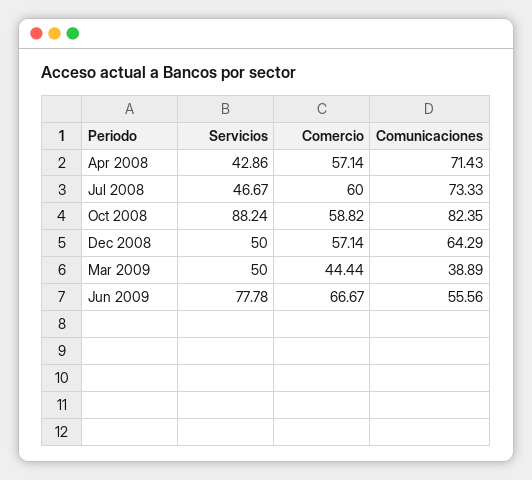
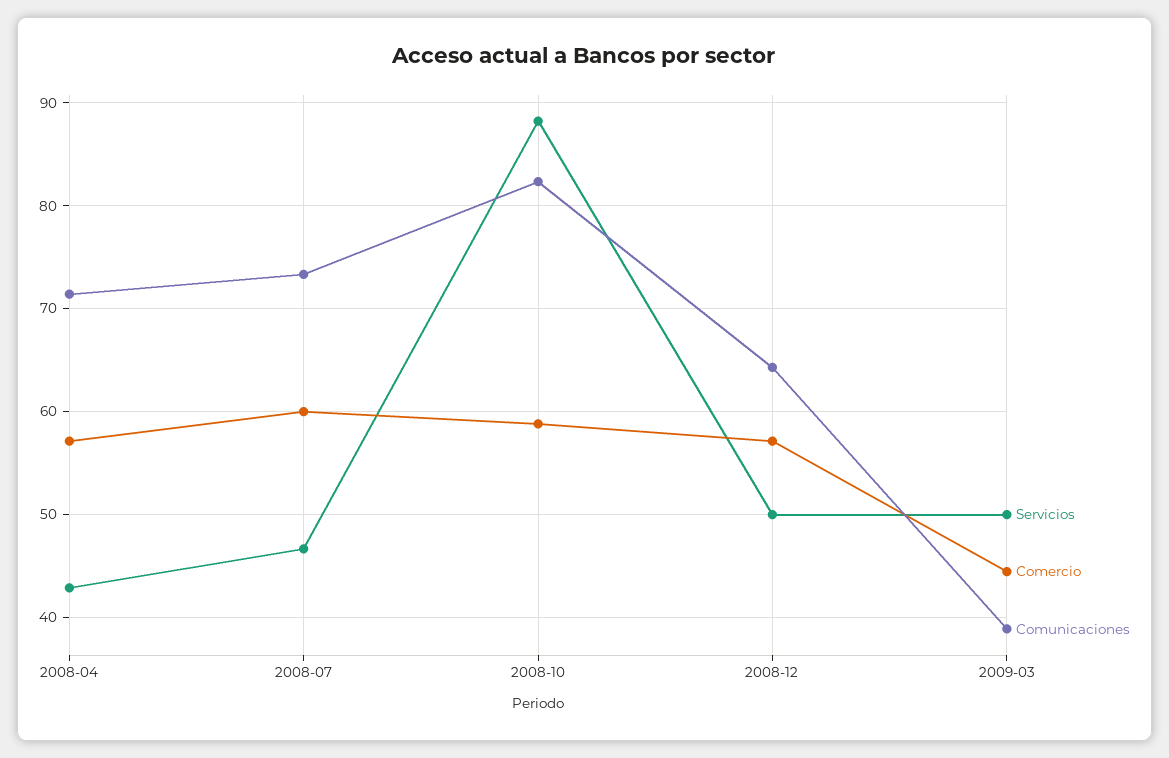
Servicios, Jun 2009: 77.78 -> none
Comercio, Jun 2009: 66.67 -> none
Comunicaciones, Jun 2009: 55.56 -> none

